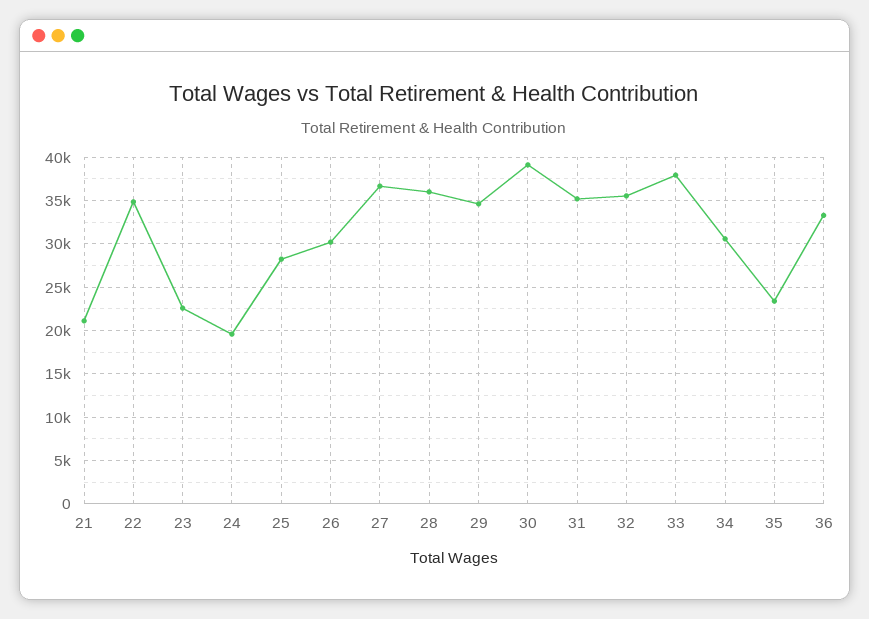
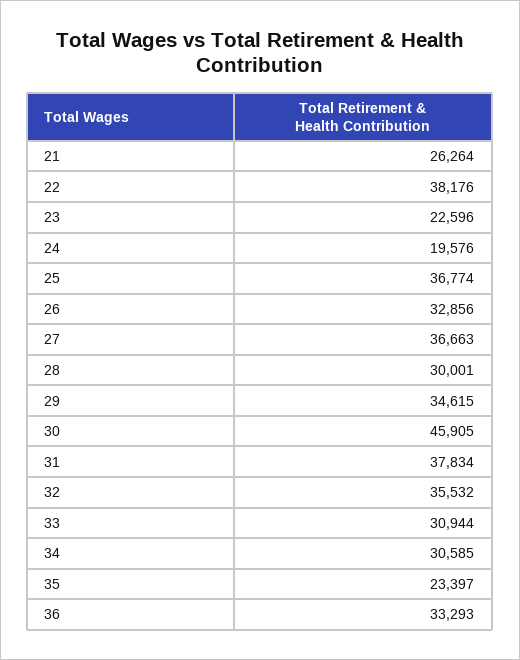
21: 21000 -> 26264
22: 35000 -> 38176
25: 28000 -> 36774
26: 30000 -> 32856
28: 36000 -> 30001
30: 39000 -> 45905
31: 35000 -> 37834
33: 38000 -> 30944

